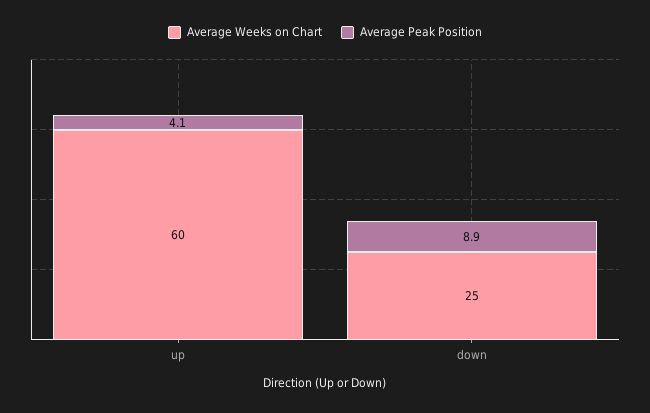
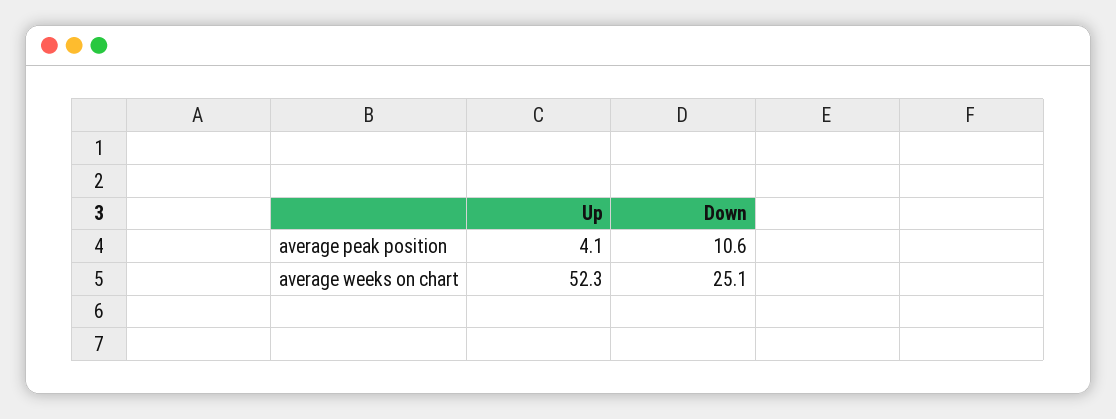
Average Weeks on Chart, up: 60 -> 52.3
Average Peak Position, down: 8.9 -> 10.6

